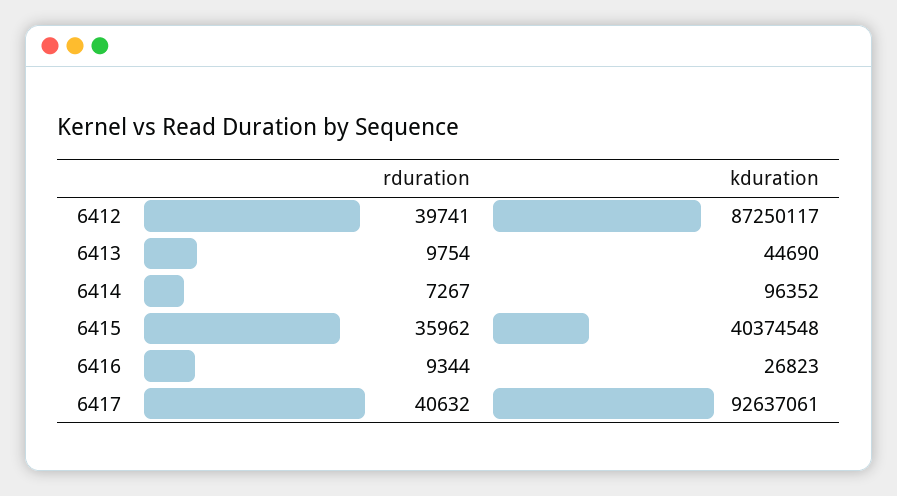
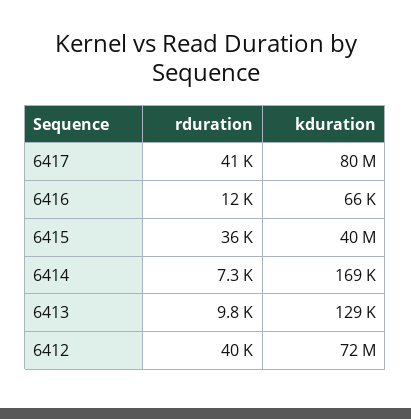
kduration, 6412: 87250117 -> 72000000
kduration, 6413: 44690 -> 129000
kduration, 6414: 96352 -> 169000
rduration, 6416: 9344 -> 12000
kduration, 6416: 26823 -> 66000
kduration, 6417: 92637061 -> 80000000

